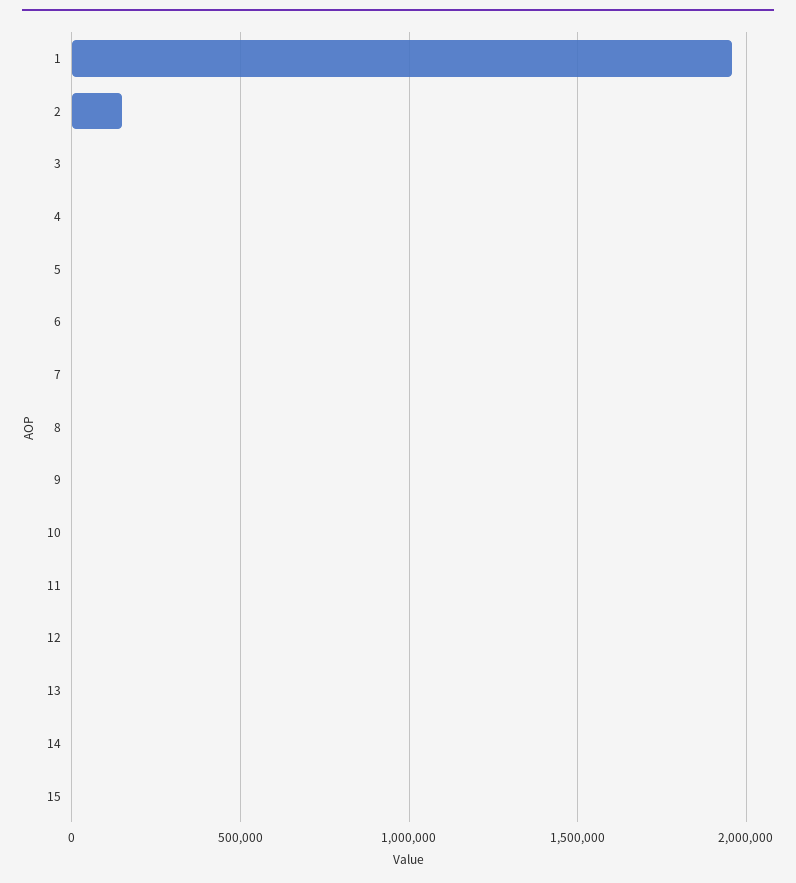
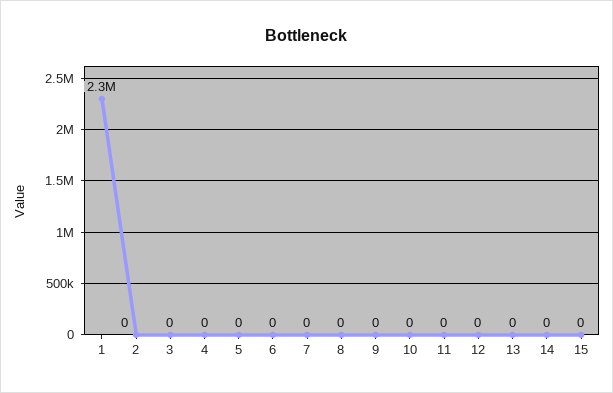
1: 1950000 -> 2300000
2: 150000 -> 0

